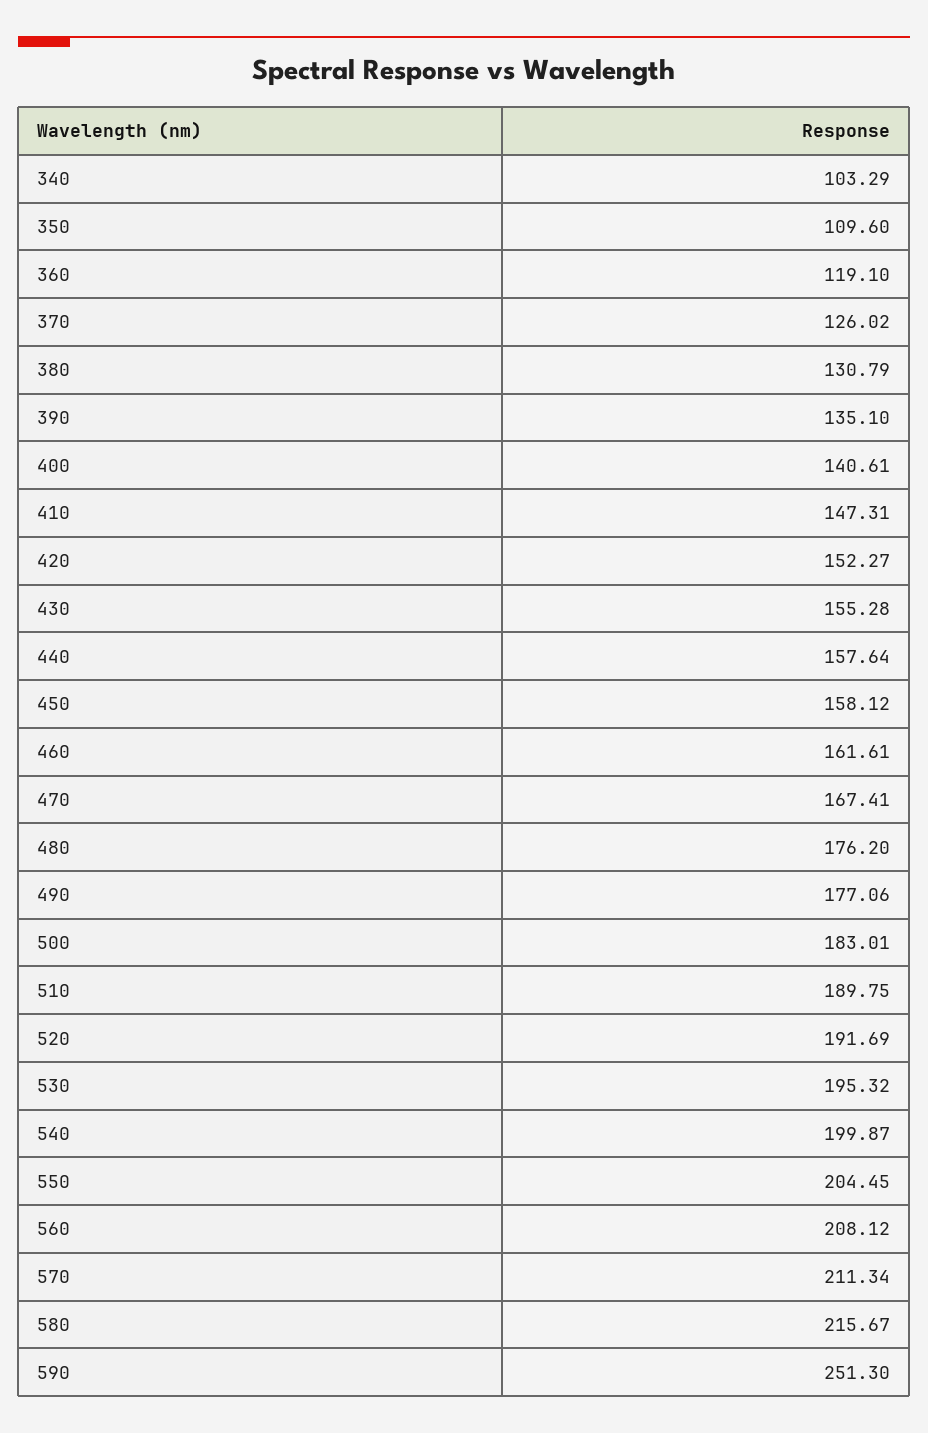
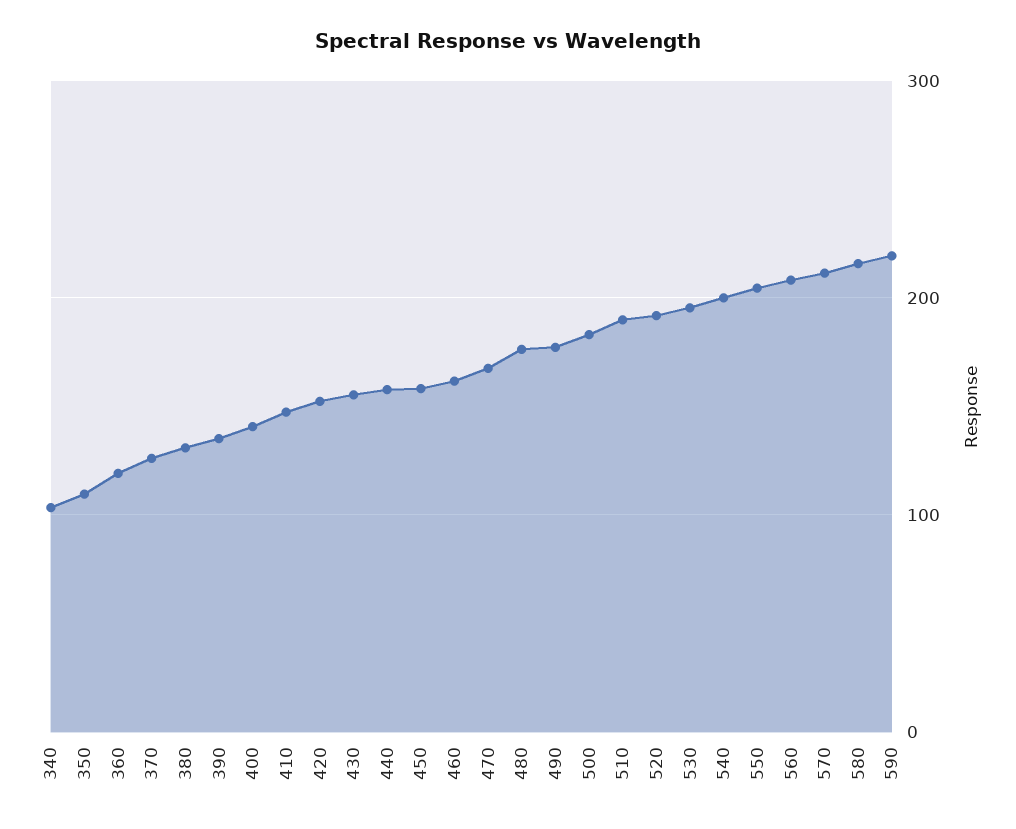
590: 251.3 -> 220

